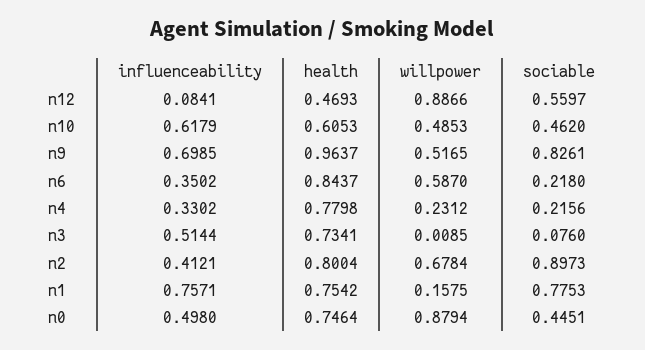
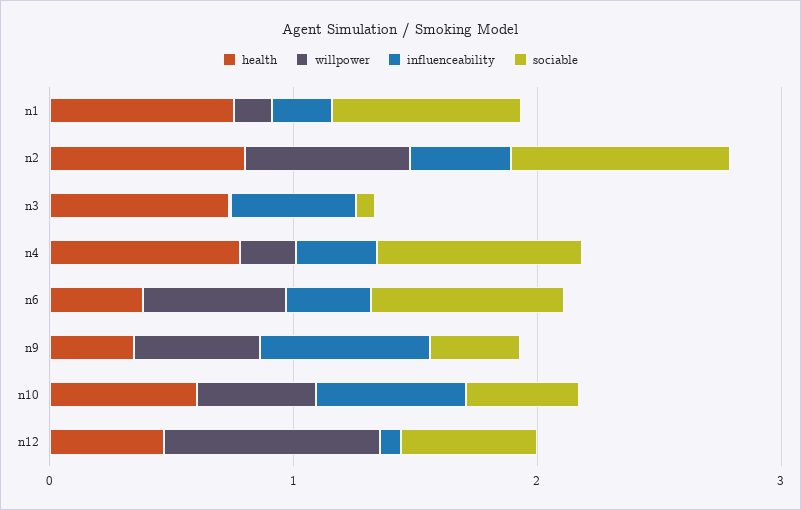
health, n9: 0.9637 -> 0.4
sociable, n9: 0.8261 -> 0.4
health, n6: 0.8437 -> 0.4
sociable, n6: 0.218 -> 0.8
sociable, n4: 0.2156 -> 0.8
influenceability, n1: 0.7571 -> 0.2
influenceability, n0: 0.498 -> none
health, n0: 0.7464 -> none
willpower, n0: 0.8794 -> none
sociable, n0: 0.4451 -> none

